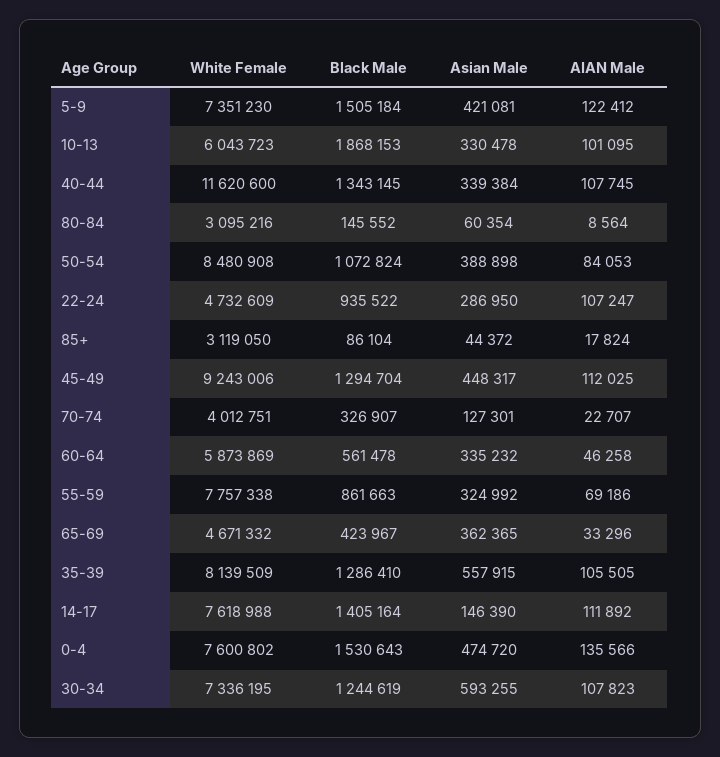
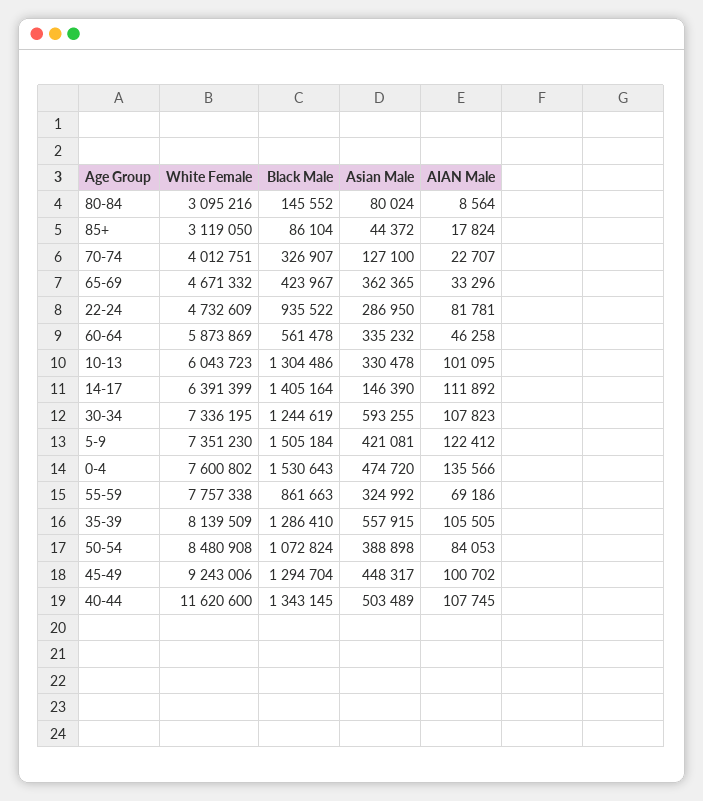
Black Male, 10-13: 1868153 -> 1304486
Asian Male, 40-44: 339384 -> 503489
Asian Male, 80-84: 60354 -> 80024
AIAN Male, 22-24: 107247 -> 81781
AIAN Male, 45-49: 112025 -> 100702
Asian Male, 70-74: 127301 -> 127100
White Female, 14-17: 7618988 -> 6391399

